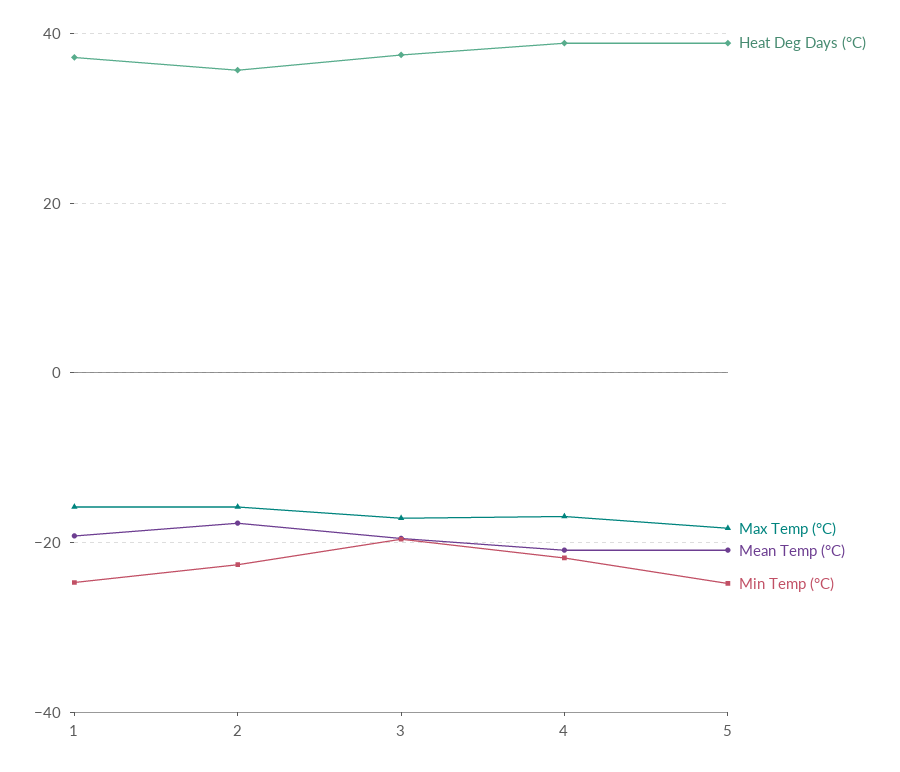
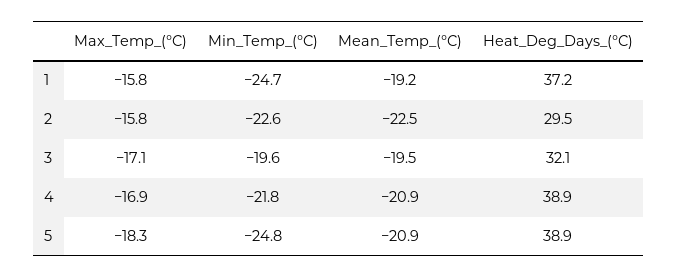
Heat Deg Days (°C), 2: 36 -> 29.5
Mean Temp (°C), 2: -18 -> -22.5
Heat Deg Days (°C), 3: 38 -> 32.1

